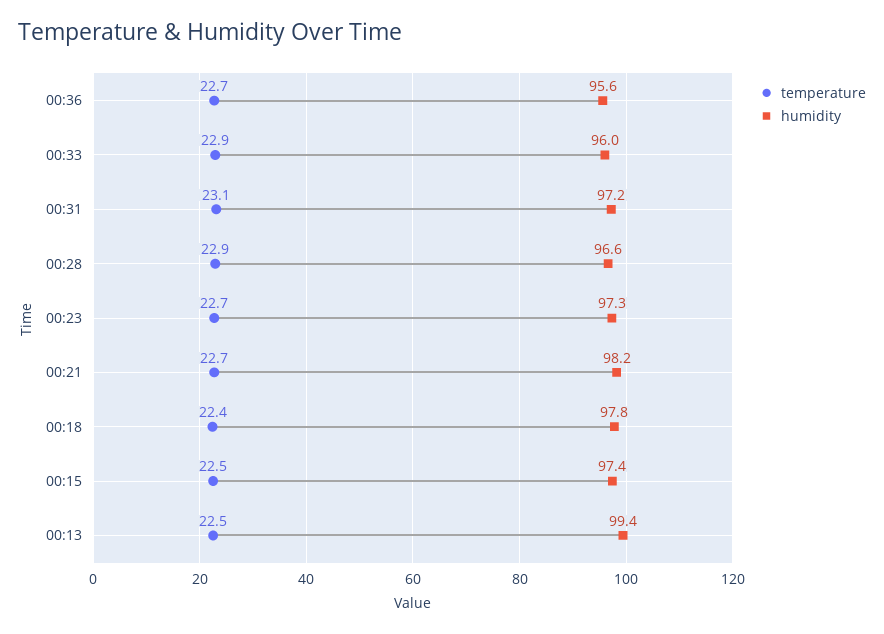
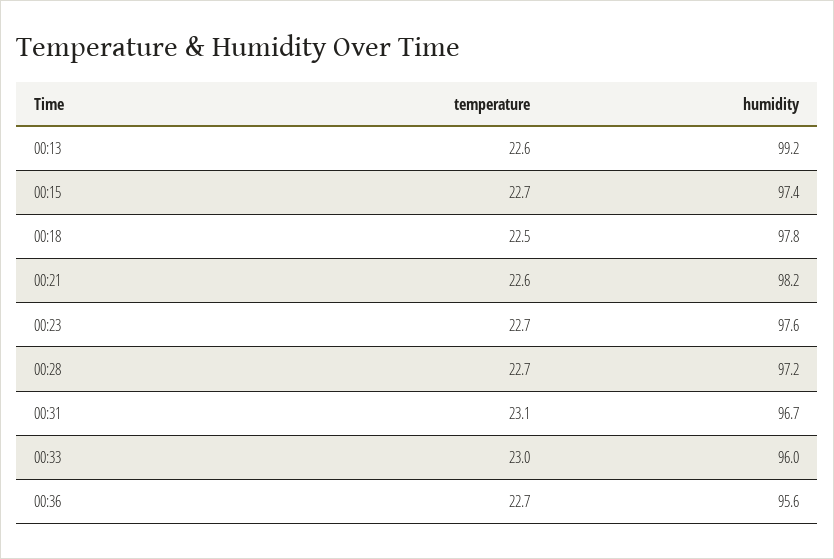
temperature, 00:33: 22.9 -> 23
humidity, 00:31: 97.2 -> 96.7
temperature, 00:28: 22.9 -> 22.7
humidity, 00:28: 96.6 -> 97.2
humidity, 00:23: 97.3 -> 97.6
temperature, 00:21: 22.7 -> 22.6
temperature, 00:18: 22.4 -> 22.5
temperature, 00:15: 22.5 -> 22.7
temperature, 00:13: 22.5 -> 22.6
humidity, 00:13: 99.4 -> 99.2

